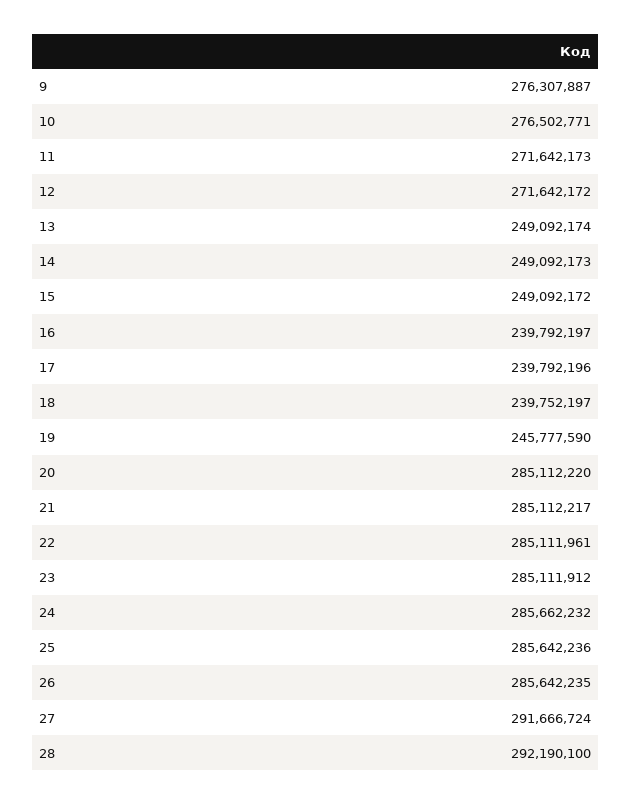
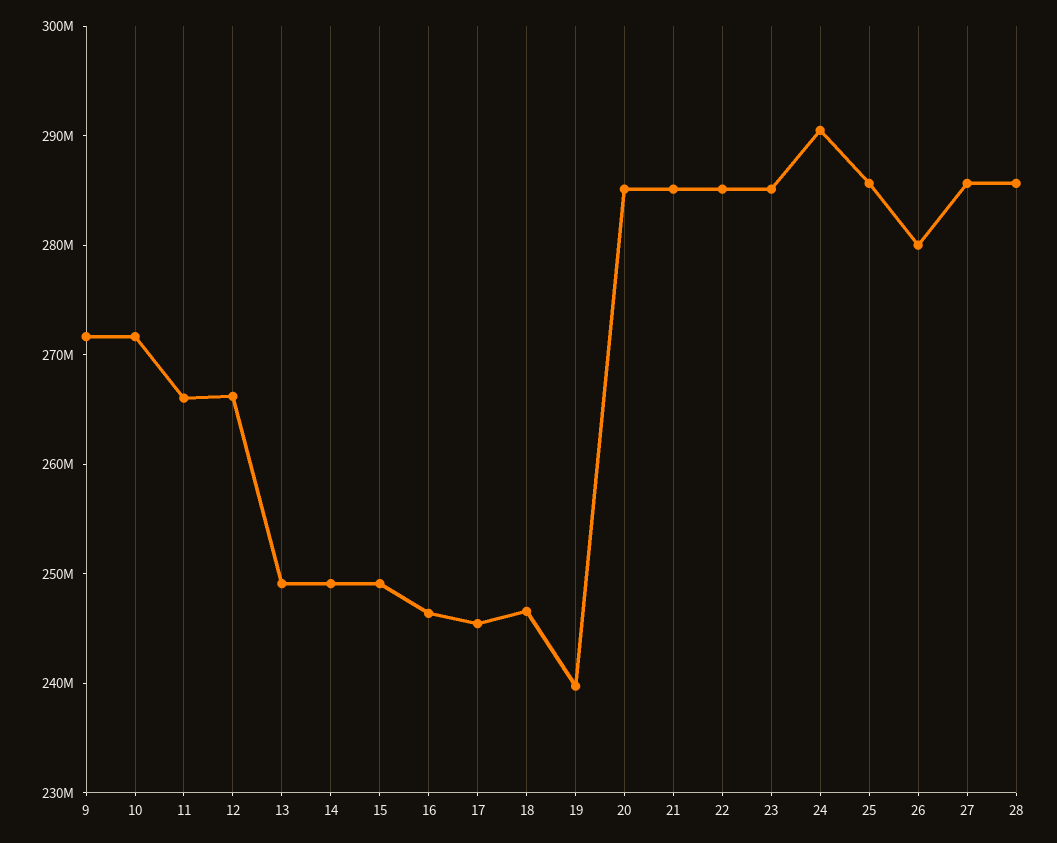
9: 276307887 -> 272000000
10: 276502771 -> 272000000
11: 271642173 -> 266000000
12: 271642172 -> 266000000
16: 239792197 -> 246000000
17: 239792196 -> 246000000
18: 239752197 -> 246000000
19: 245777590 -> 240000000
24: 285662232 -> 290000000
26: 285642235 -> 280000000
27: 291666724 -> 286000000
28: 292190100 -> 286000000

